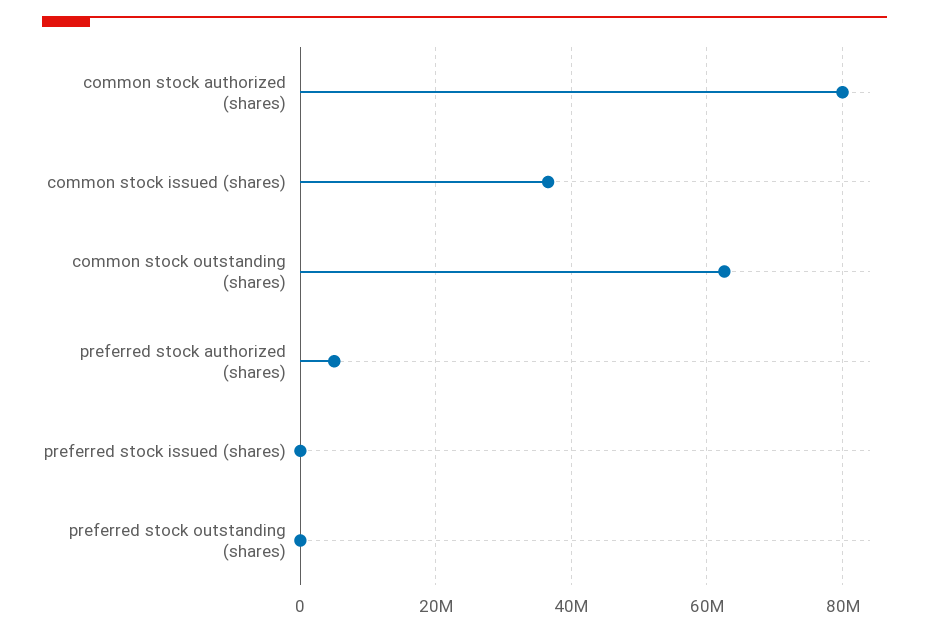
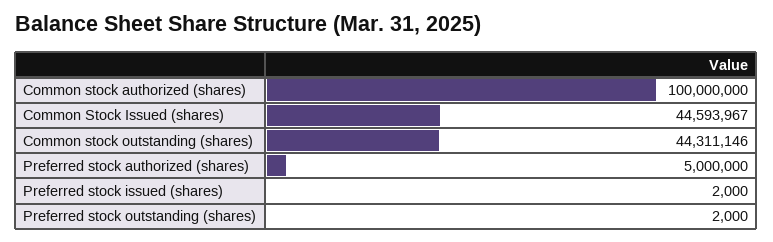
common stock authorized (shares): 80000000 -> 100000000
common stock issued (shares): 36000000 -> 44593967
common stock outstanding (shares): 62000000 -> 44311146

